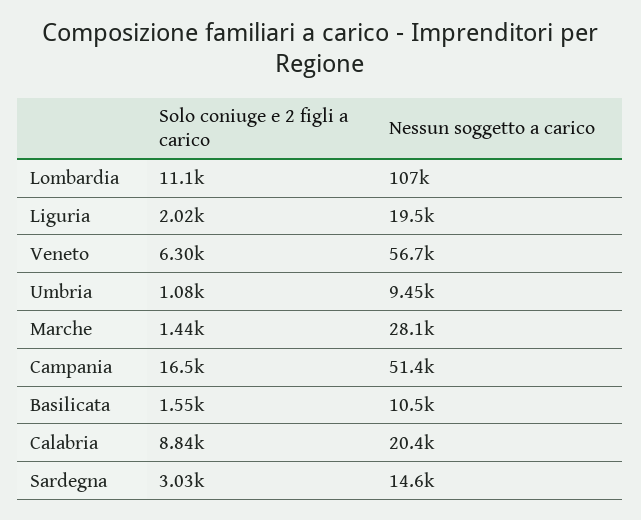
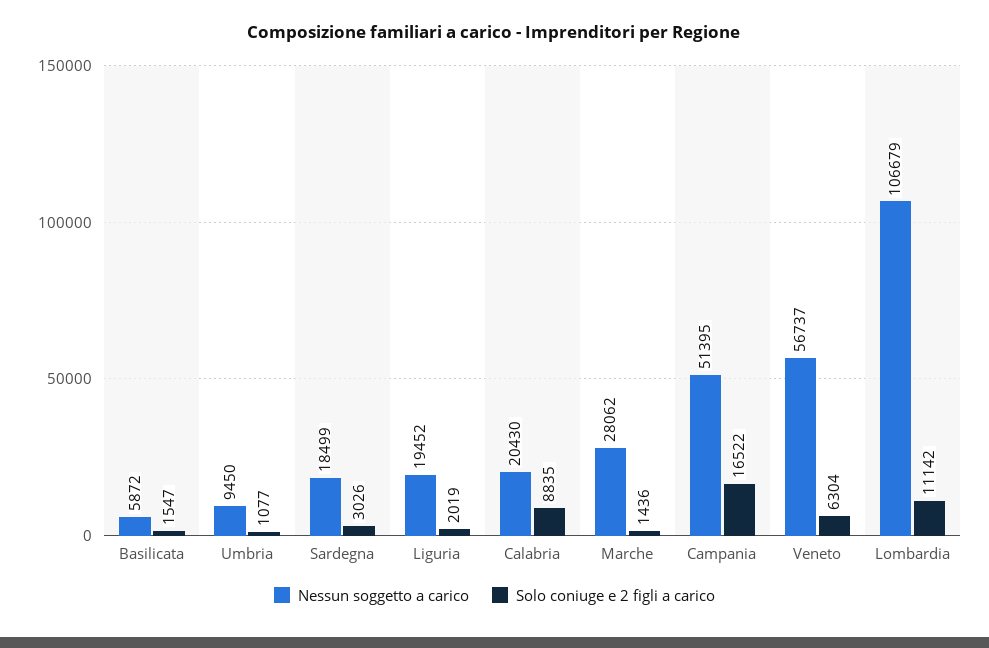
Nessun soggetto a carico, Basilicata: 10500 -> 5872
Nessun soggetto a carico, Sardegna: 14600 -> 18499

